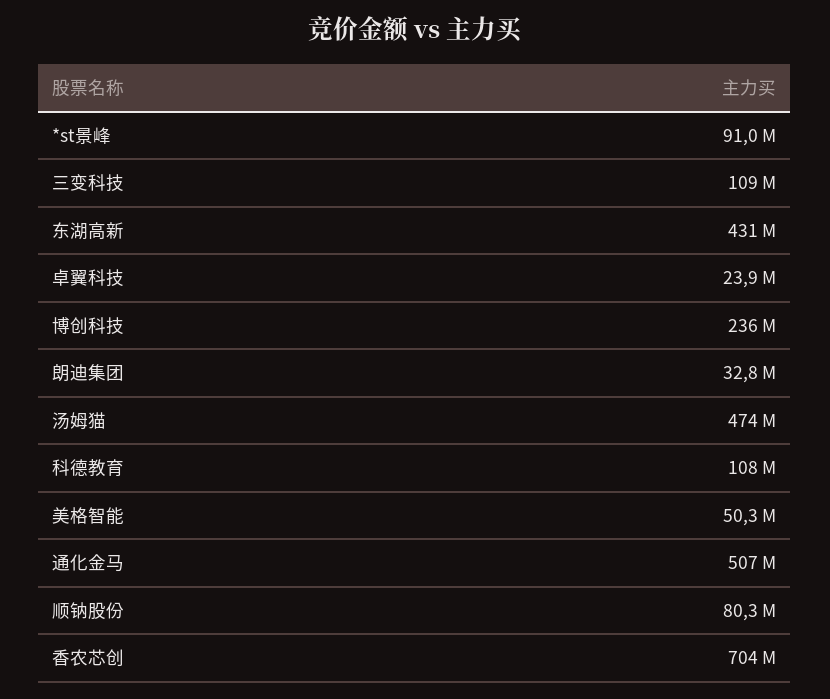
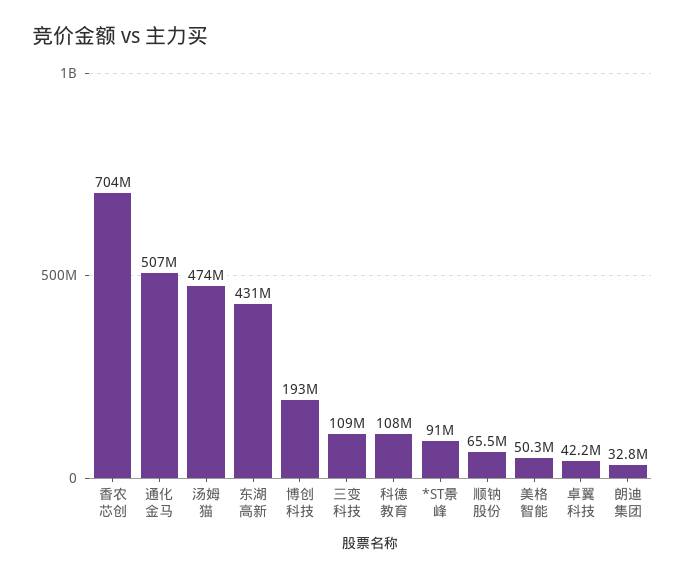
卓翼科技: 23900000 -> 42200000
博创科技: 236000000 -> 193000000
顺钠股份: 80300000 -> 65500000

